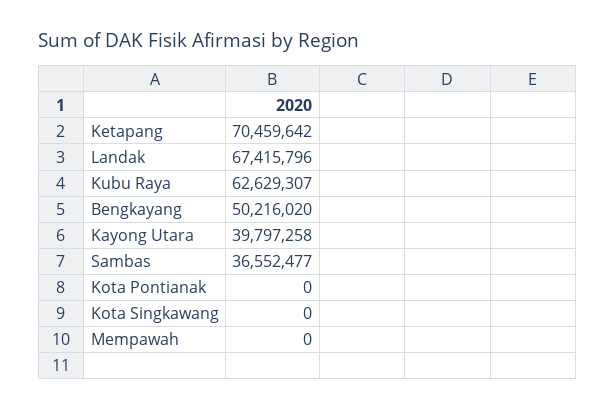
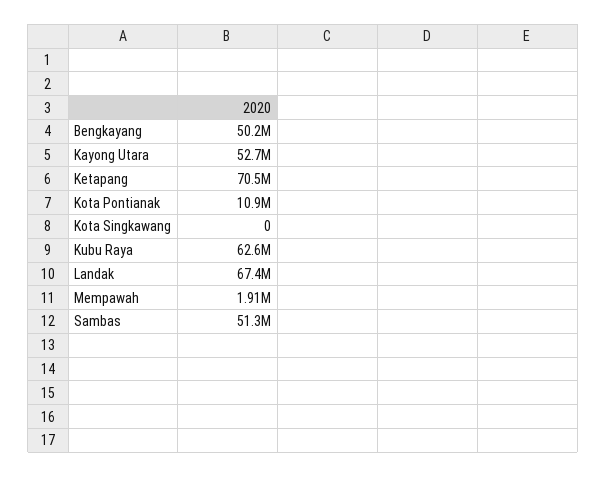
Kayong Utara: 39797258 -> 52700000
Sambas: 36552477 -> 51300000
Kota Pontianak: 0 -> 10900000
Mempawah: 0 -> 1910000

